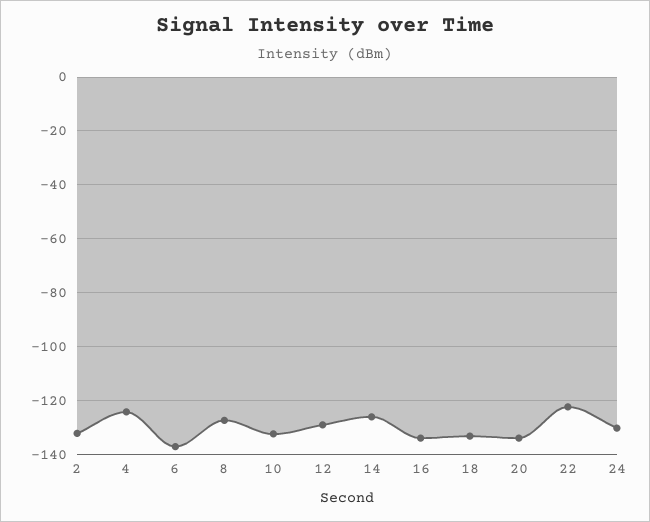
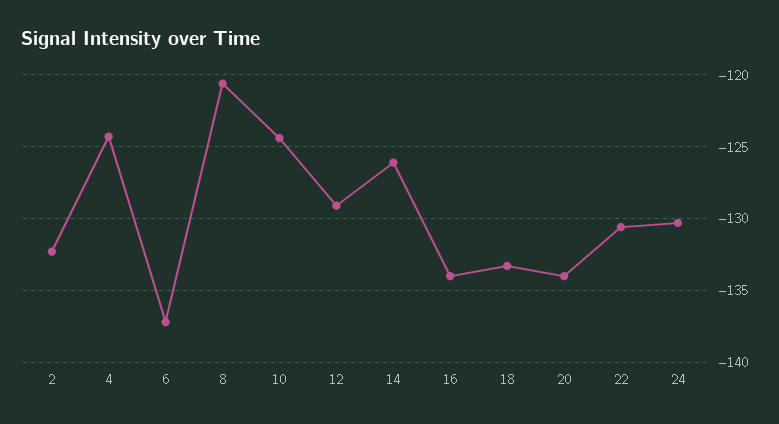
8: -127.5 -> -120.5
10: -132.5 -> -124.5
22: -122.5 -> -130.5

